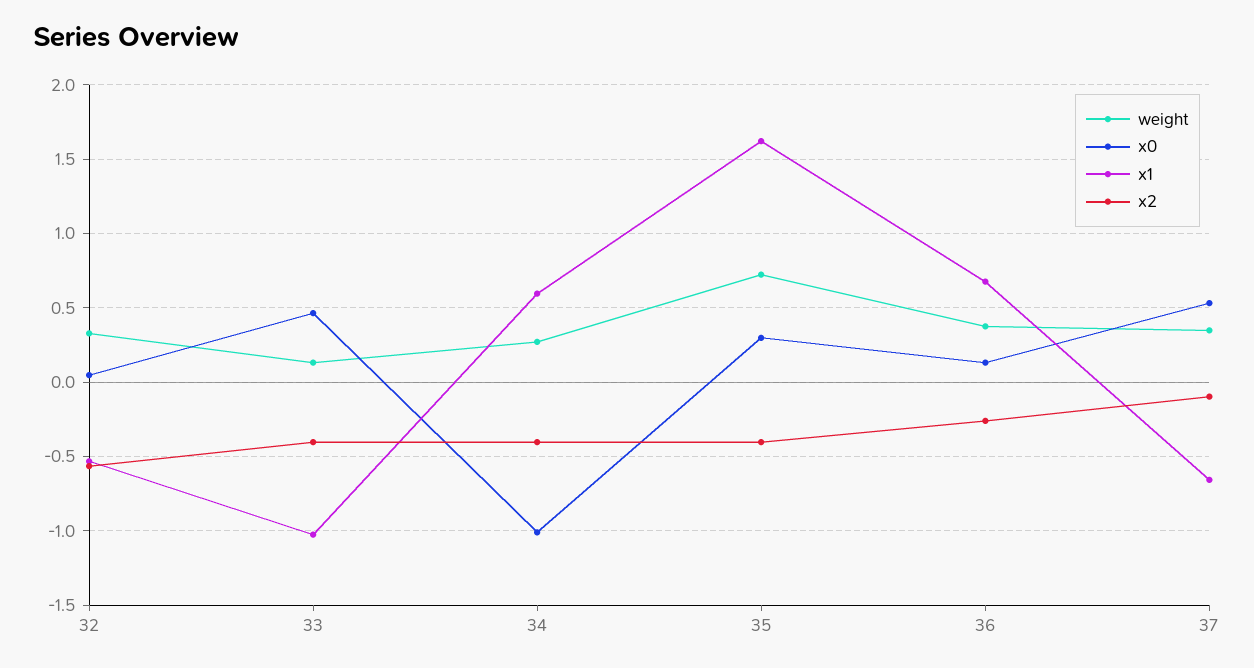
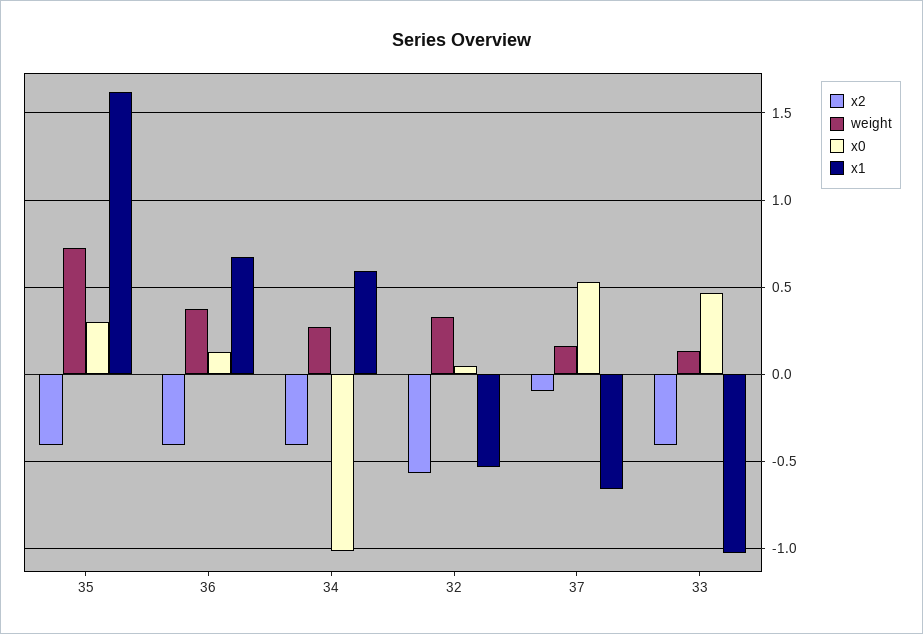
x2, 36: -0.25 -> -0.4
weight, 37: 0.35 -> 0.15

